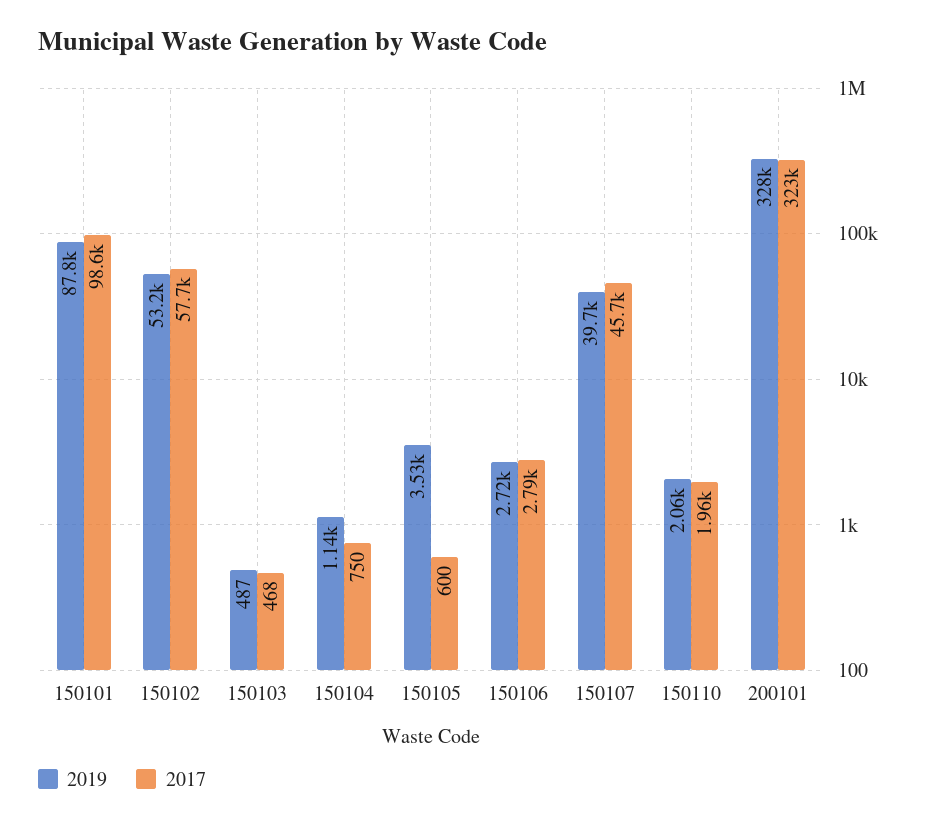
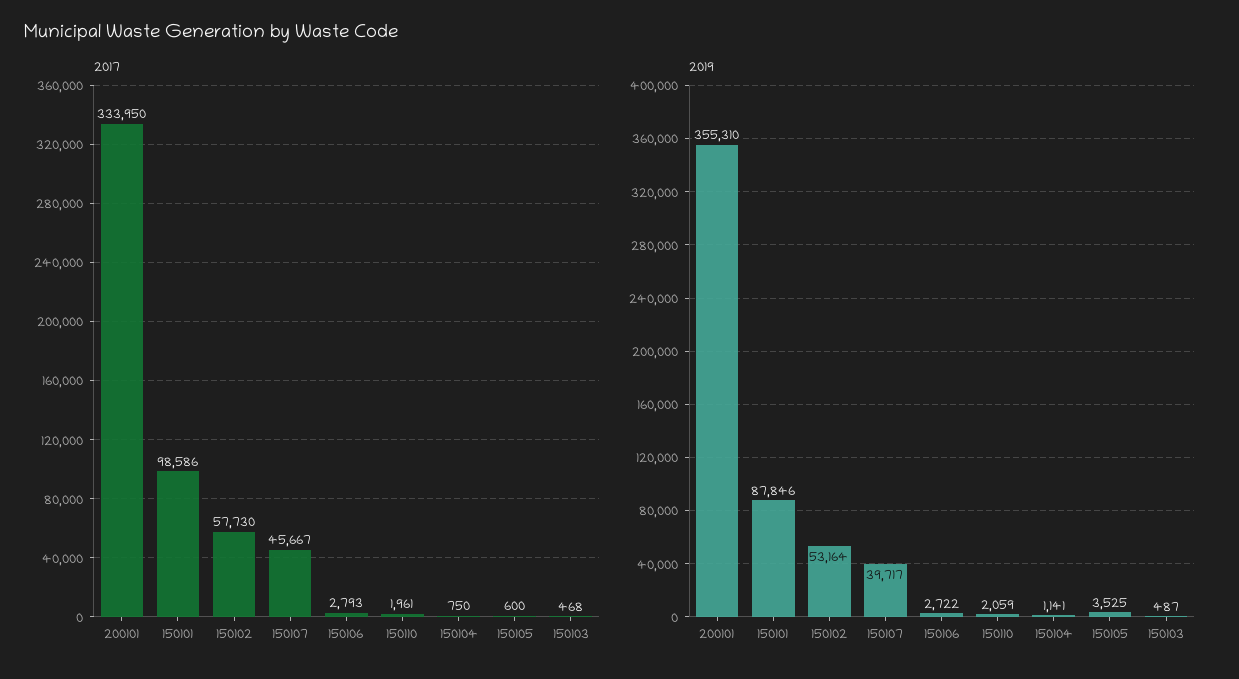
2019, 200101: 328000 -> 355310
2017, 200101: 323000 -> 333950

